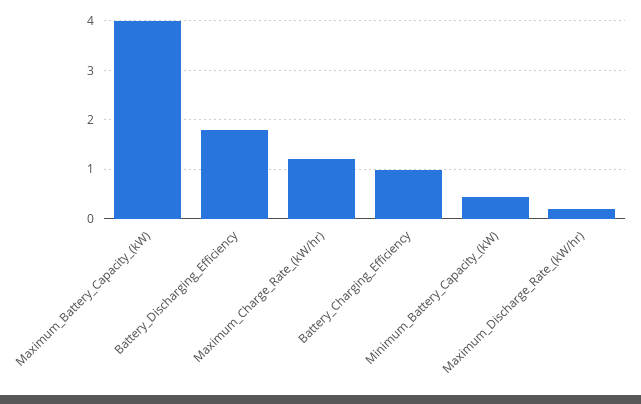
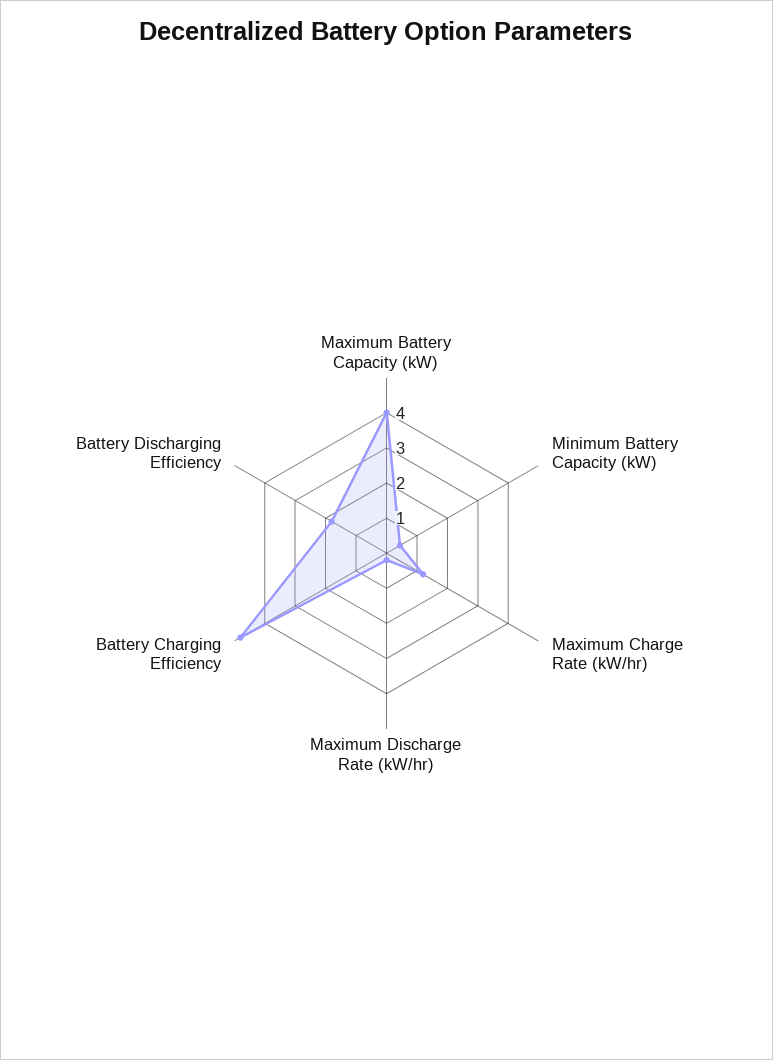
Battery_Charging_Efficiency: 1 -> 4.75

